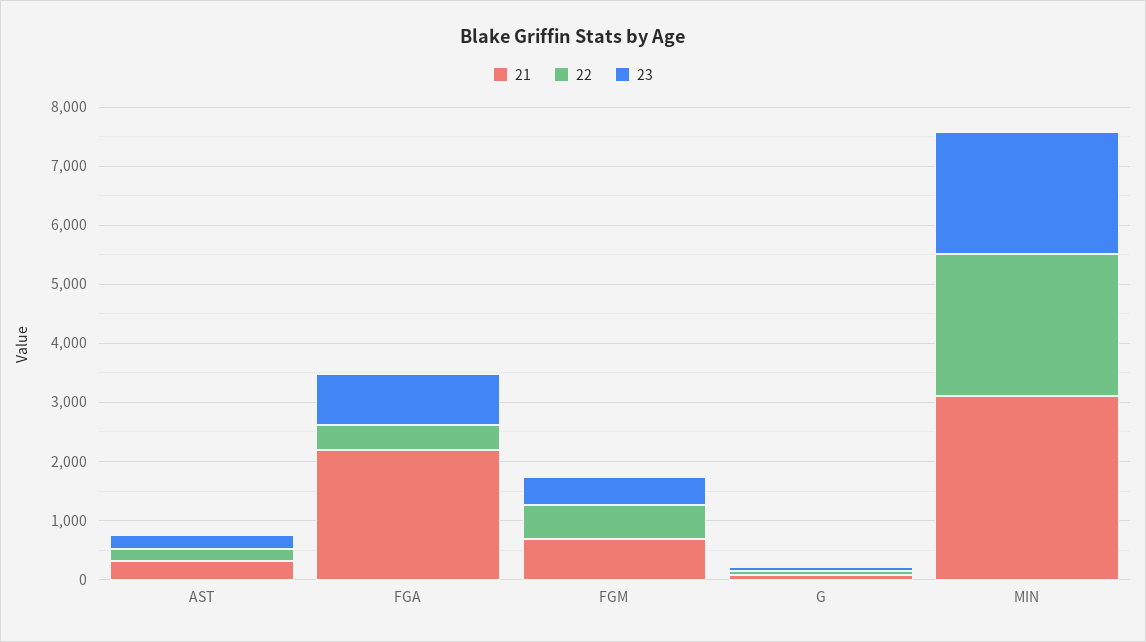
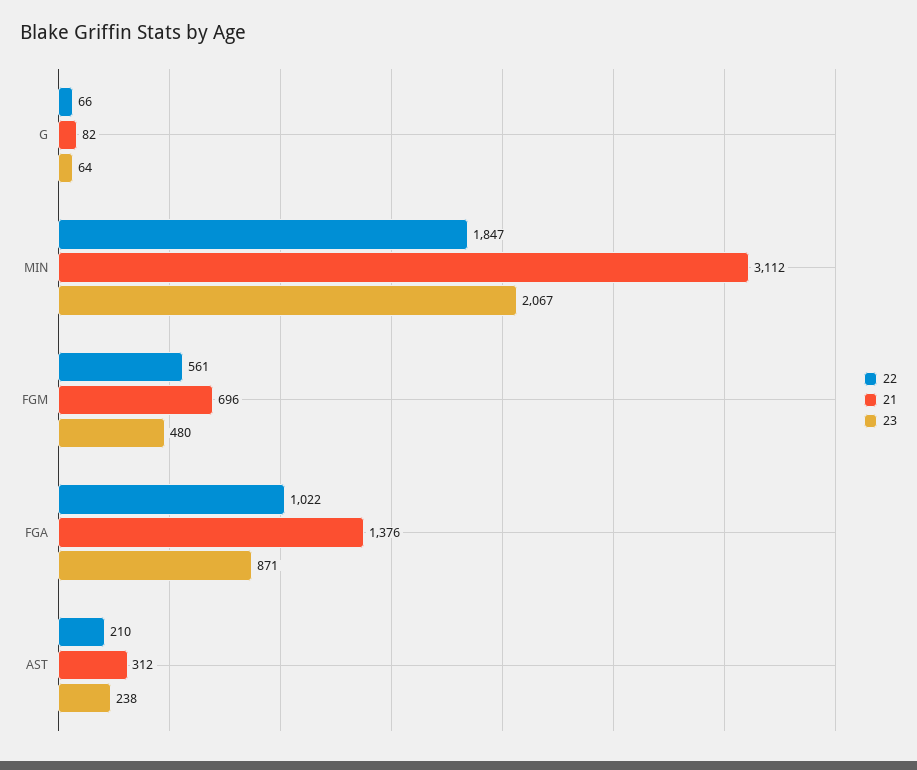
21, FGA: 2200 -> 1376
22, FGA: 400 -> 1022
22, MIN: 2400 -> 1847

